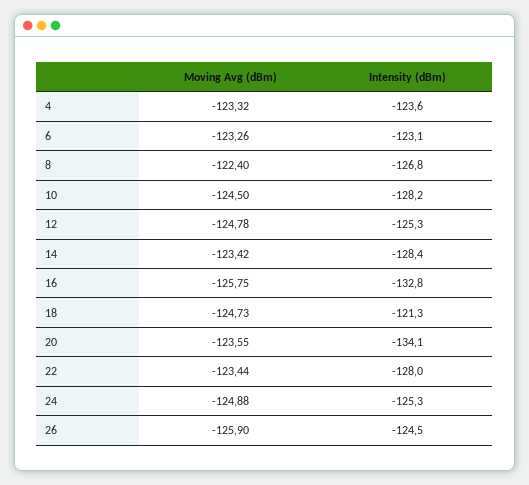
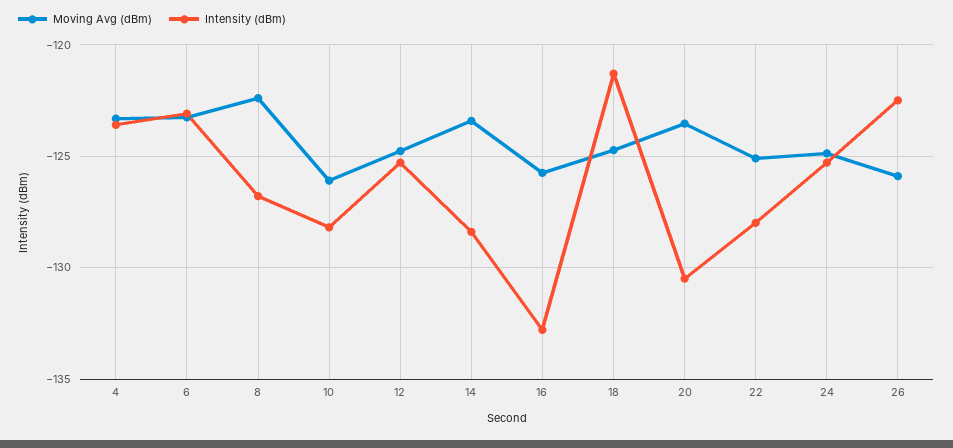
Moving Avg (dBm), 10: -124.5 -> -126
Intensity (dBm), 20: -134.1 -> -130.5
Moving Avg (dBm), 22: -123.44 -> -125
Intensity (dBm), 26: -124.5 -> -122.5

